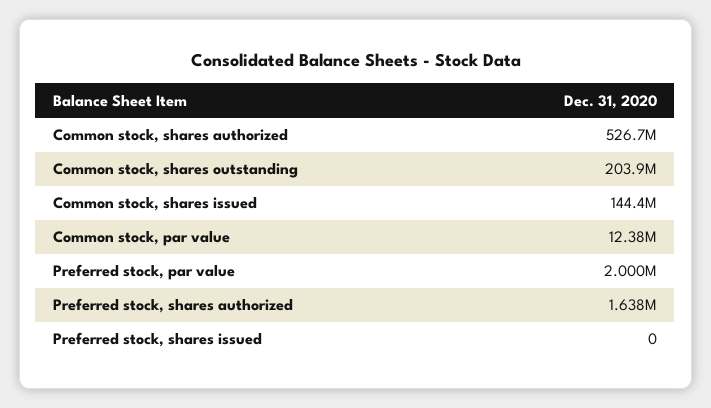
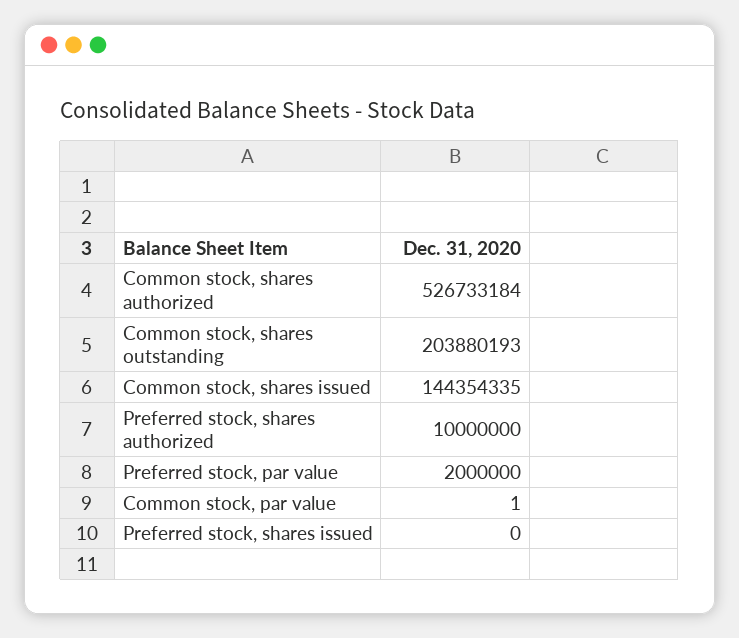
Common stock, par value: 12380000 -> 1
Preferred stock, shares authorized: 1638000 -> 10000000

